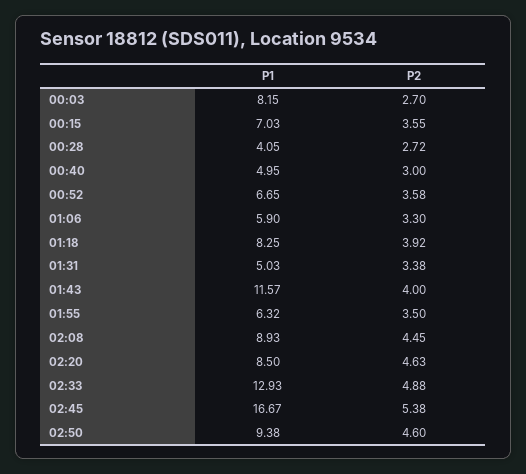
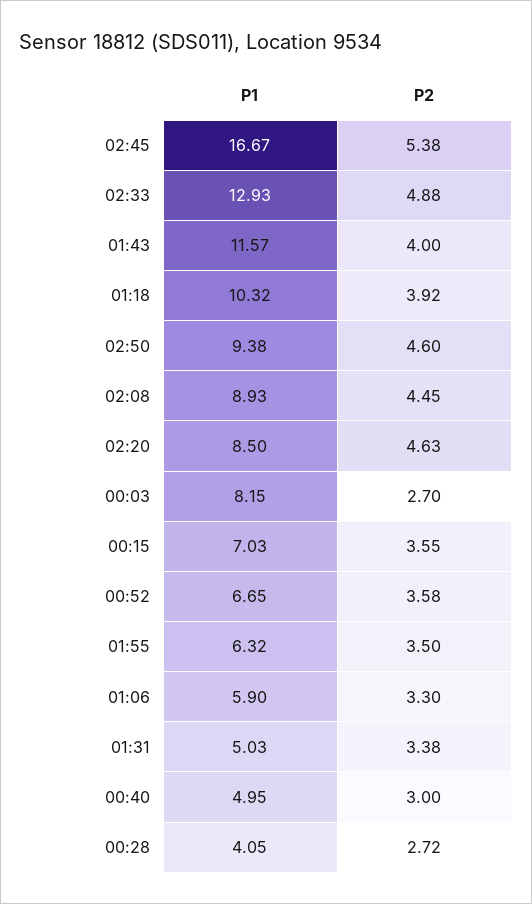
P1, 01:18: 8.25 -> 10.32

